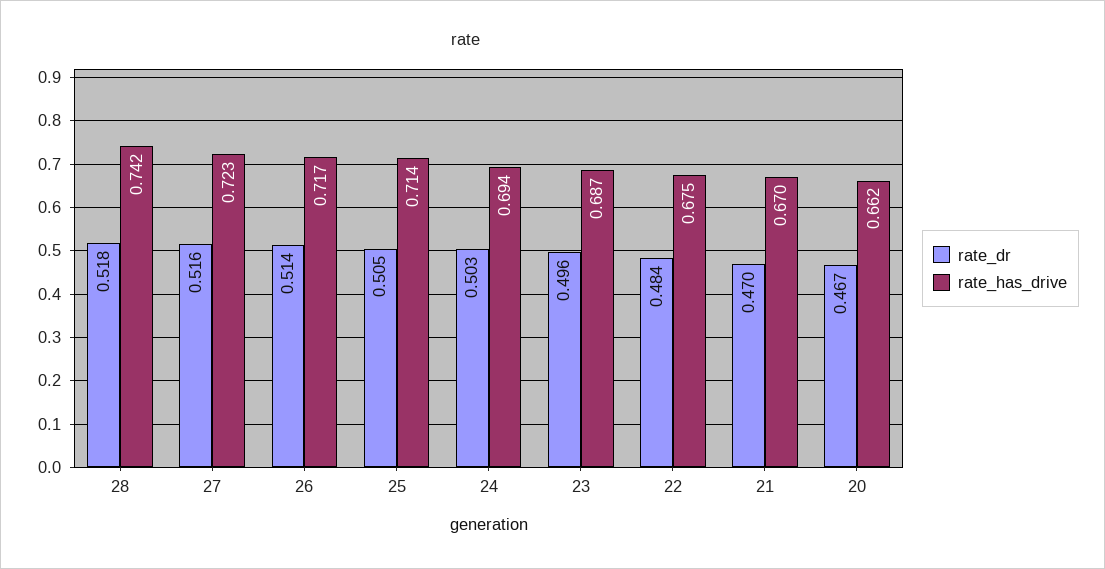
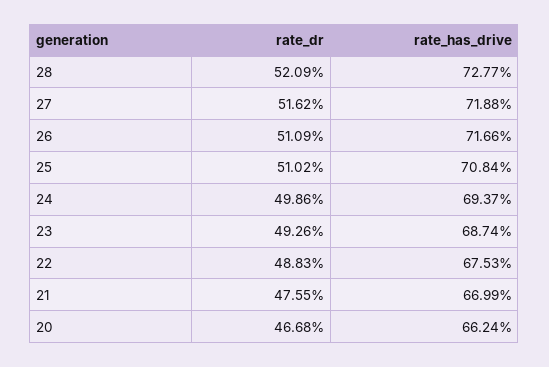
rate_dr, 28: 0.518 -> 0.5209
rate_has_drive, 28: 0.742 -> 0.7277
rate_has_drive, 27: 0.723 -> 0.7188
rate_dr, 26: 0.514 -> 0.5109
rate_dr, 25: 0.505 -> 0.5102
rate_has_drive, 25: 0.714 -> 0.7084
rate_dr, 24: 0.503 -> 0.4986
rate_dr, 23: 0.496 -> 0.4926
rate_dr, 22: 0.484 -> 0.4883
rate_dr, 21: 0.47 -> 0.4755

